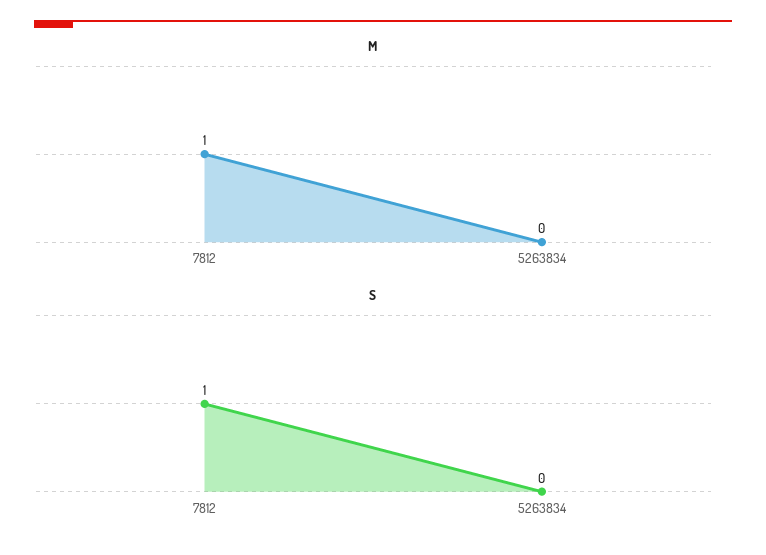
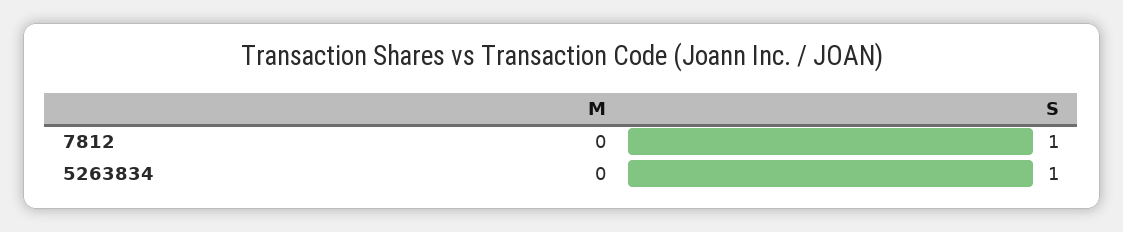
M, 7812: 1 -> 0
S, 5263834: 0 -> 1

